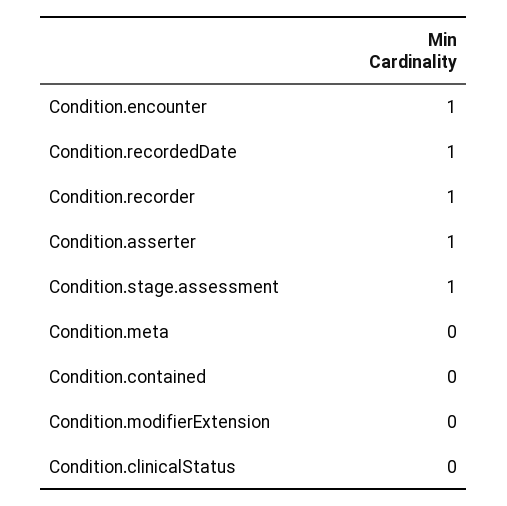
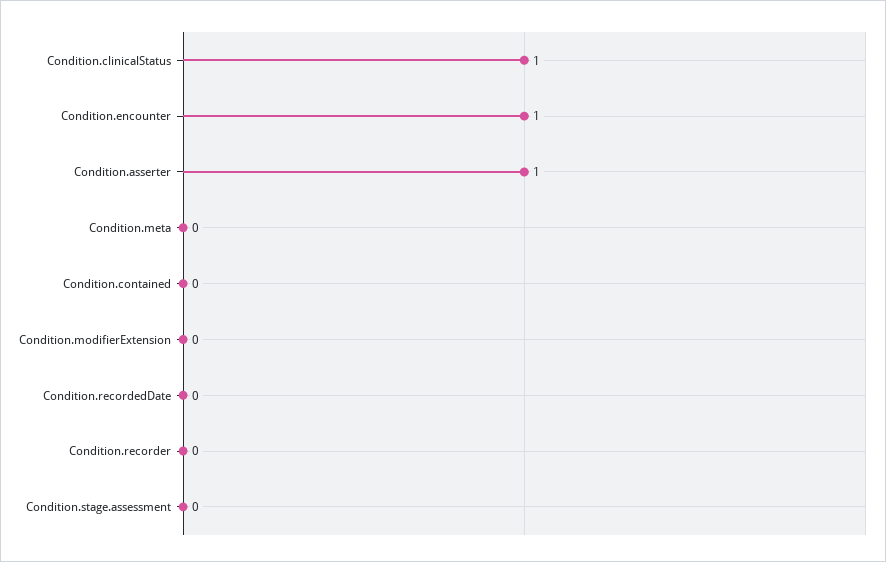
Condition.recordedDate: 1 -> 0
Condition.recorder: 1 -> 0
Condition.stage.assessment: 1 -> 0
Condition.clinicalStatus: 0 -> 1

